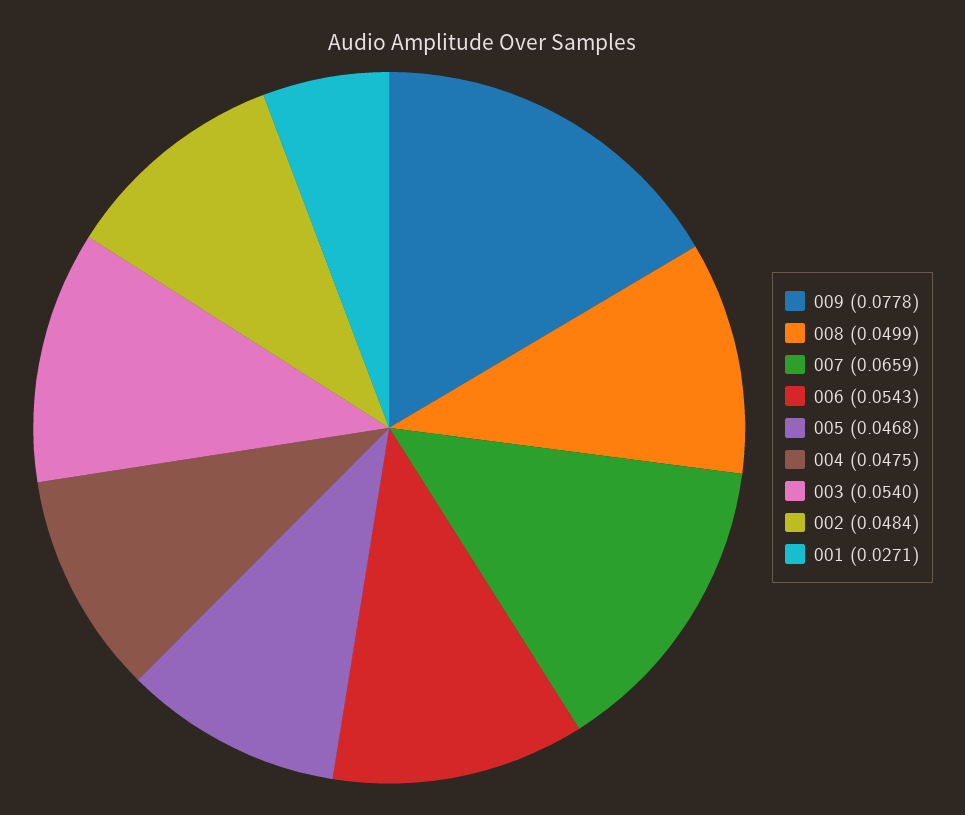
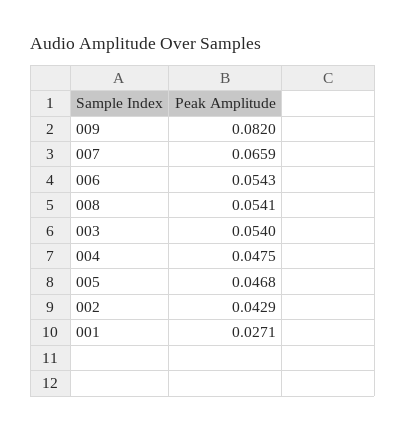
009: 0.0778 -> 0.082
008: 0.0499 -> 0.0541
002: 0.0484 -> 0.0429

